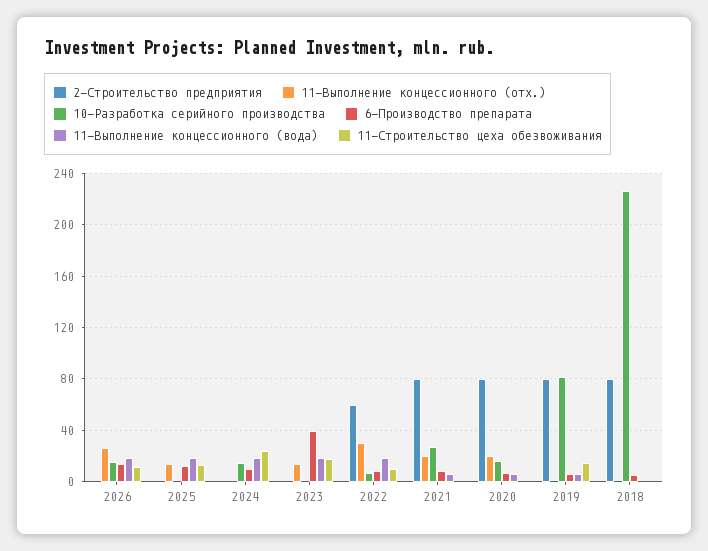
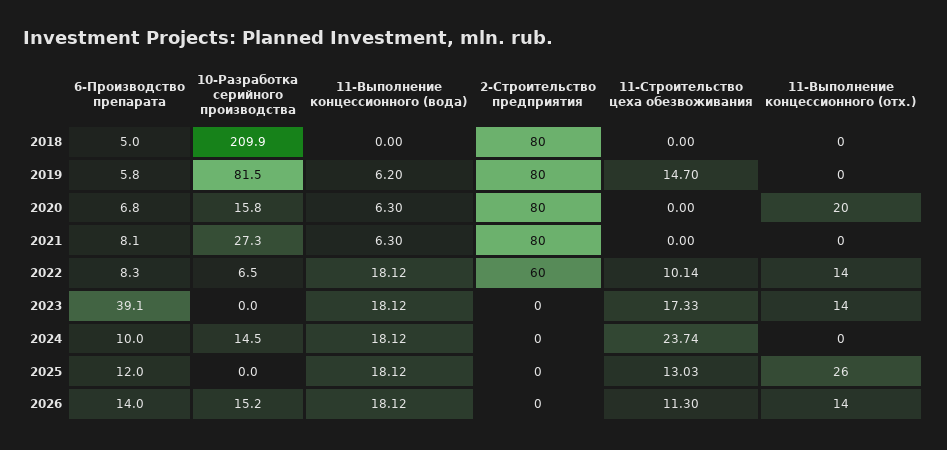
11-Выполнение концессионного (отх.), 2026: 25 -> 14
11-Выполнение концессионного (отх.), 2025: 15 -> 26
11-Выполнение концессионного (отх.), 2022: 30 -> 14
11-Выполнение концессионного (отх.), 2021: 20 -> 0
10-Разработка серийного производства, 2018: 225 -> 209.9

